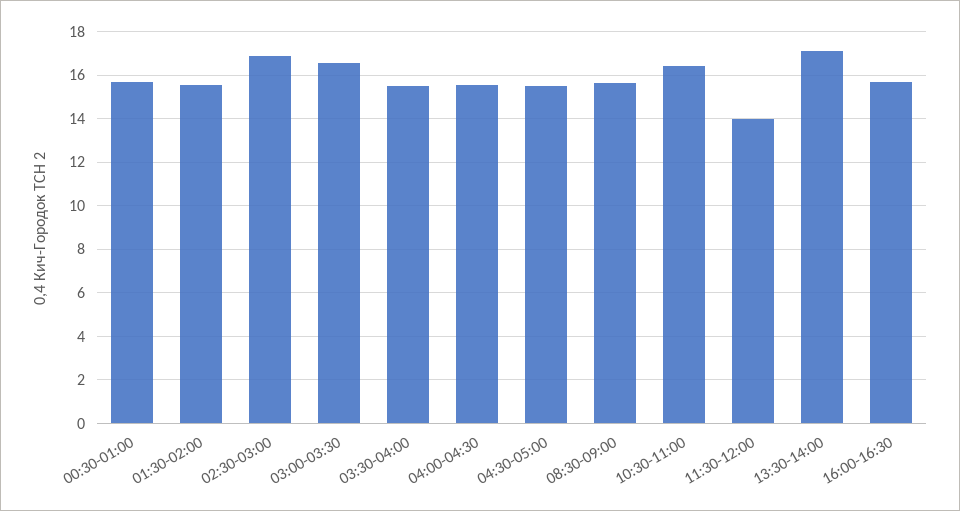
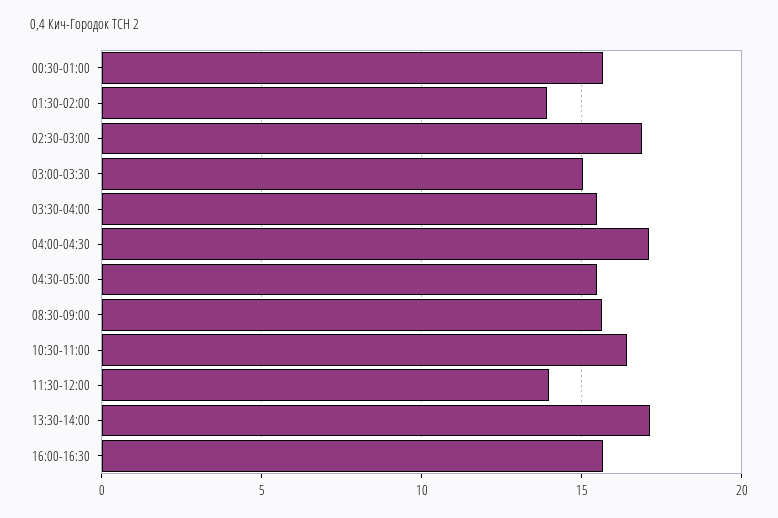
01:30-02:00: 15.5 -> 14
03:00-03:30: 16.5 -> 15
04:00-04:30: 15.5 -> 17

